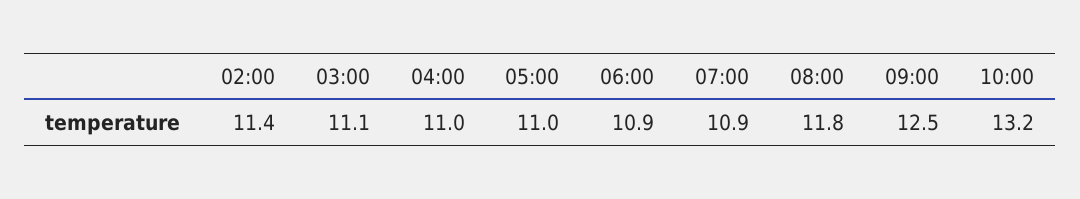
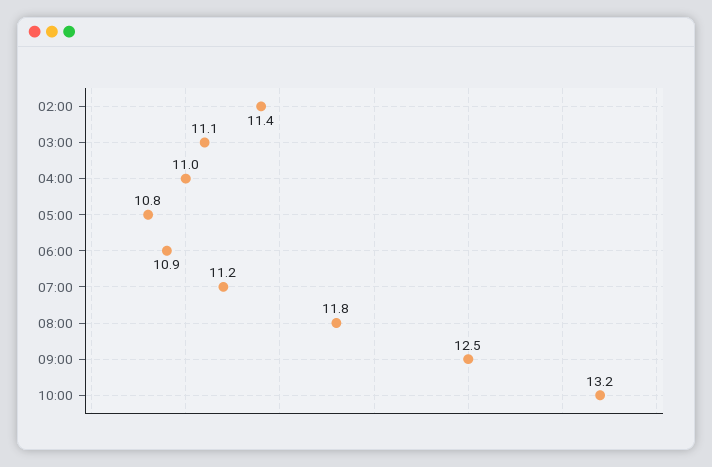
05:00: 11 -> 10.8
07:00: 10.9 -> 11.2

